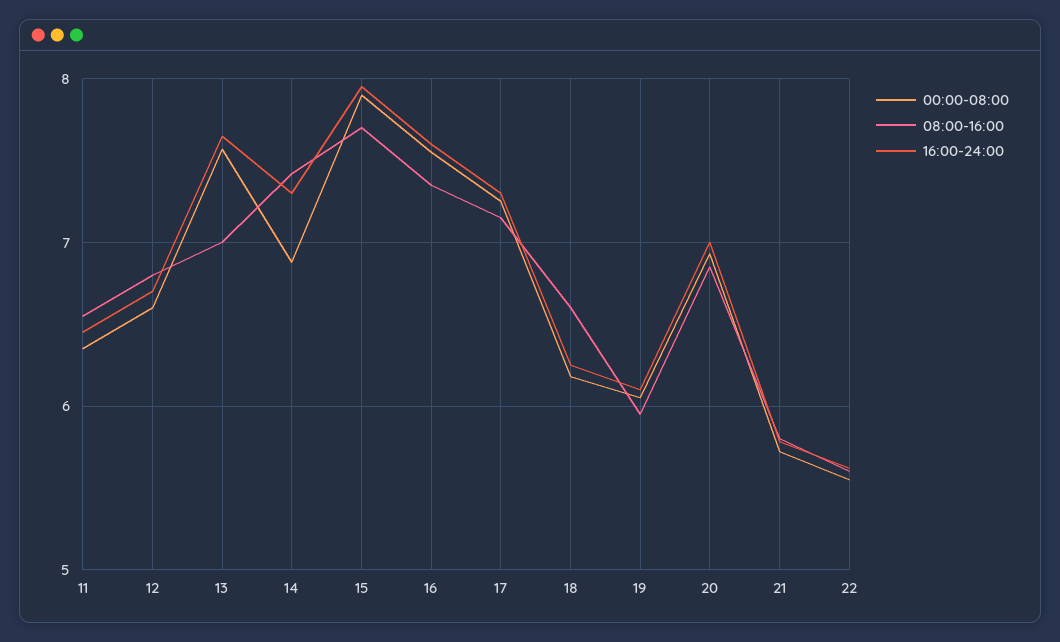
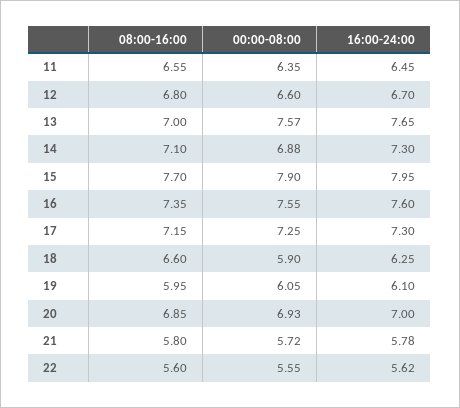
08:00-16:00, 14: 7.4 -> 7.1
00:00-08:00, 18: 6.2 -> 5.9

